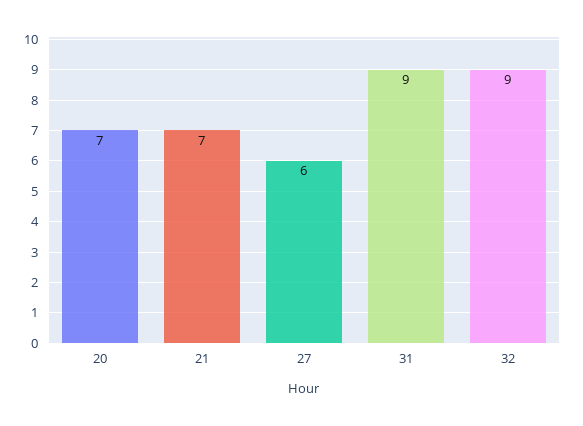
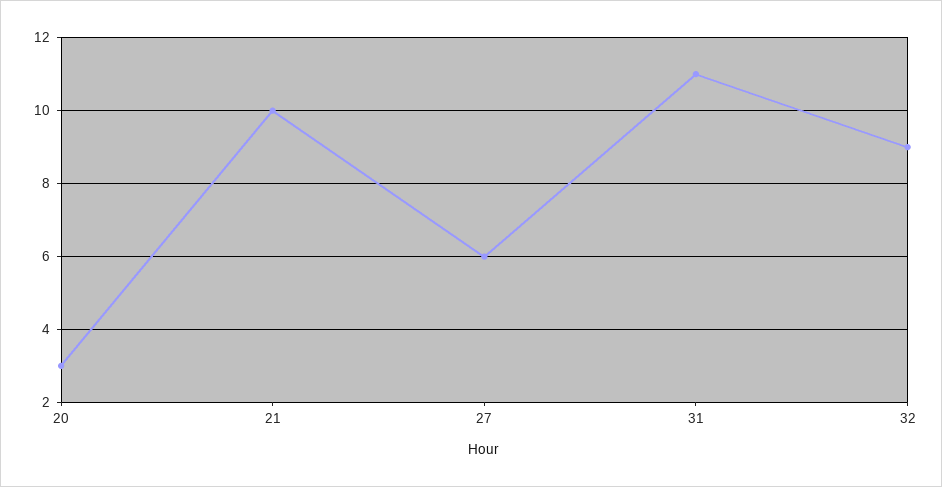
20: 7 -> 3
21: 7 -> 10
31: 9 -> 11

